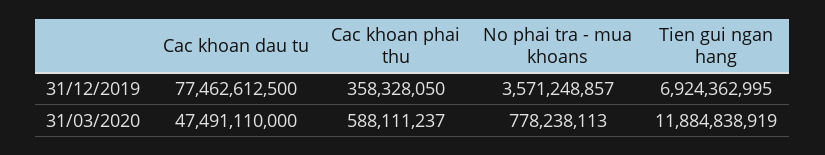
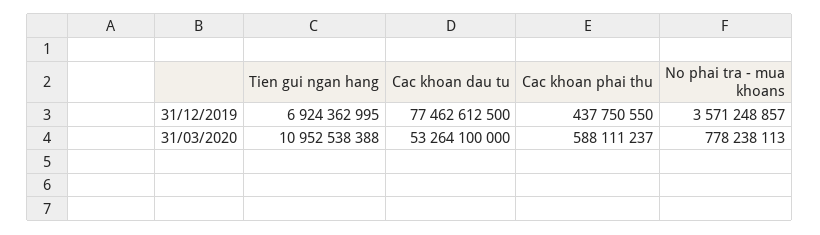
Cac khoan phai thu, 31/12/2019: 358328050 -> 437750550
Cac khoan dau tu, 31/03/2020: 47491110000 -> 53264100000
Tien gui ngan hang, 31/03/2020: 11884838919 -> 10952538388

